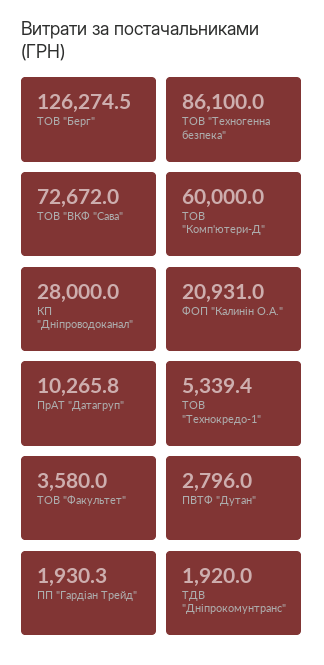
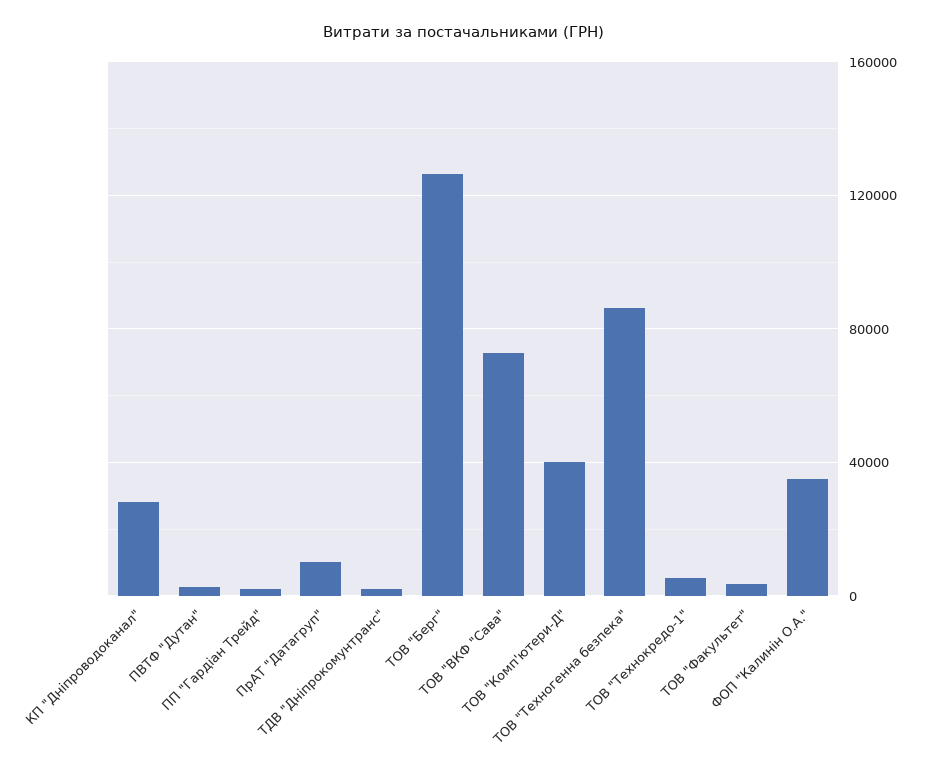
ТОВ "Комп'ютери-Д": 60000 -> 40000
ФОП "Калинін О.А.": 20931 -> 35000

